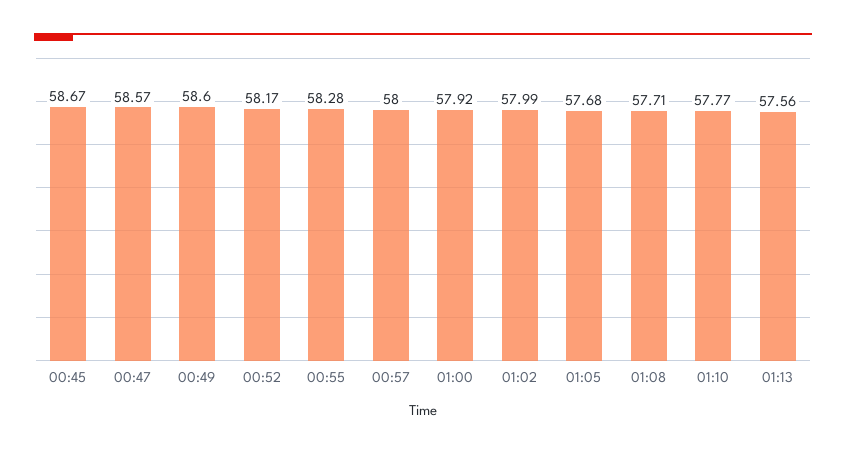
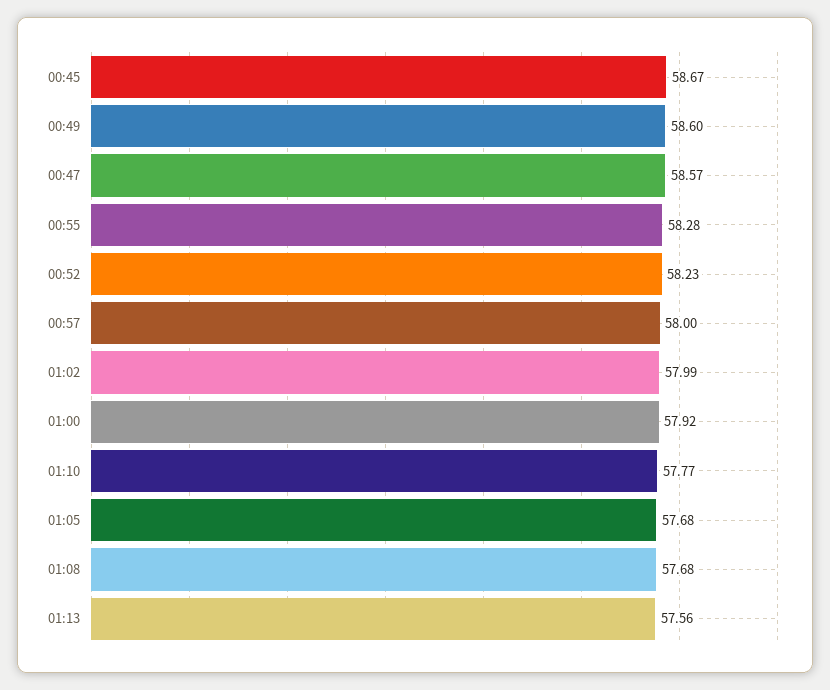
00:52: 58.17 -> 58.23
01:08: 57.71 -> 57.68

